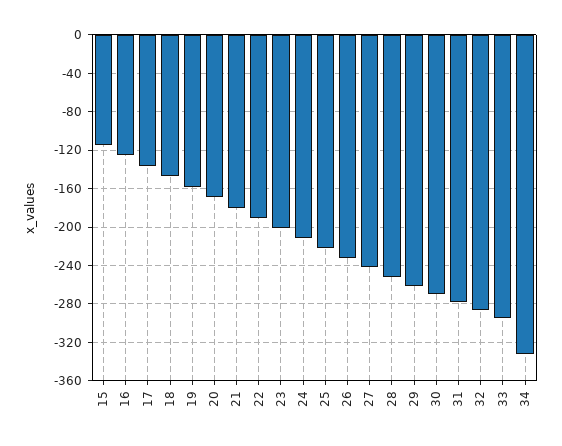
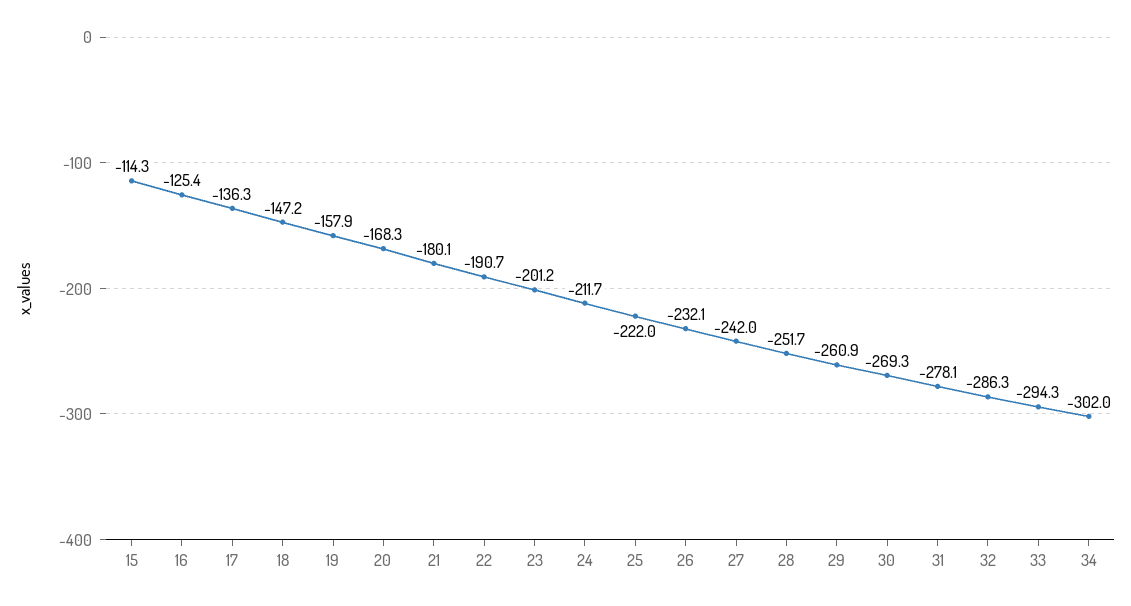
34: -330 -> -302

